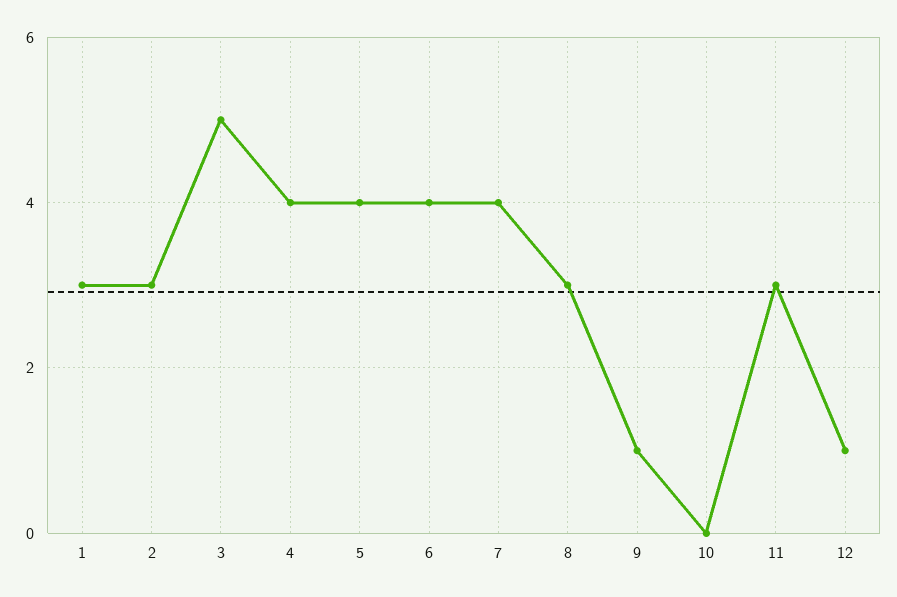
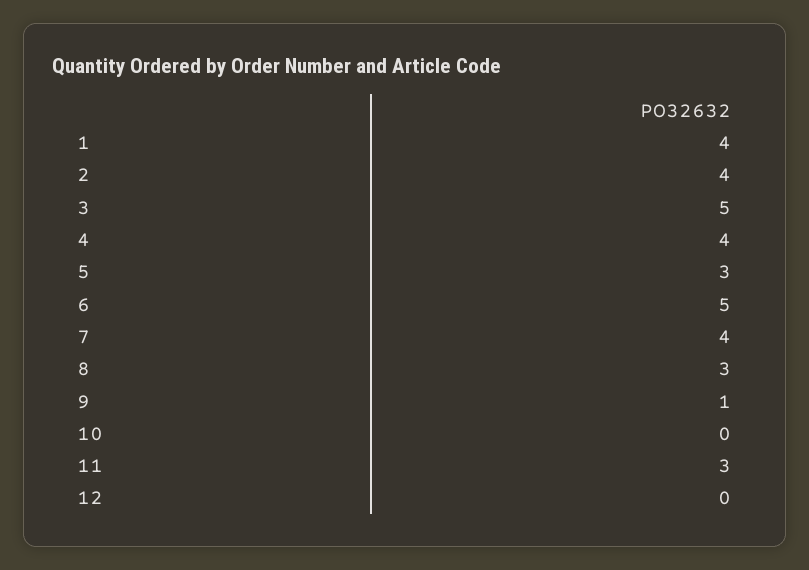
1: 3 -> 4
2: 3 -> 4
5: 4 -> 3
6: 4 -> 5
12: 1 -> 0

